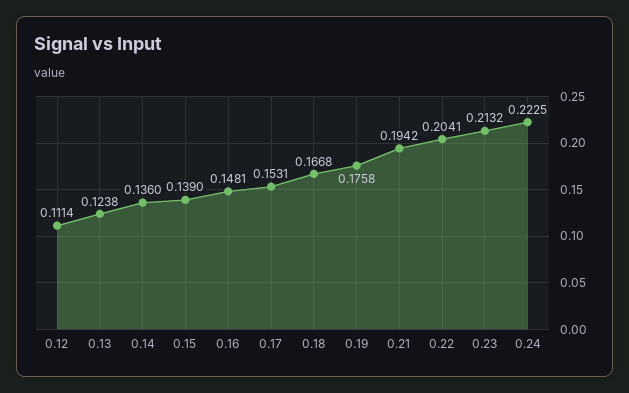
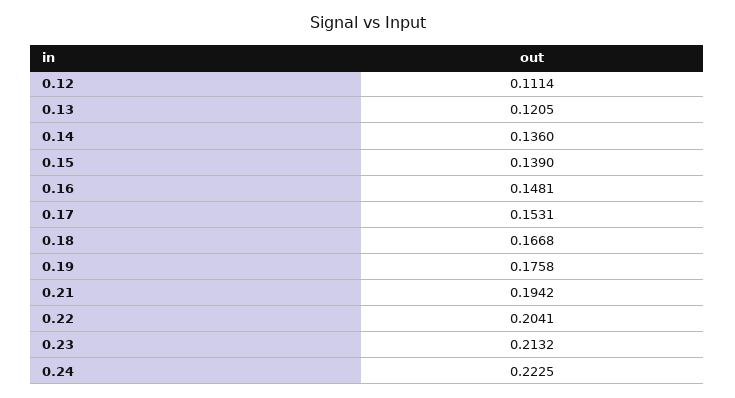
0.13: 0.1238 -> 0.1205

